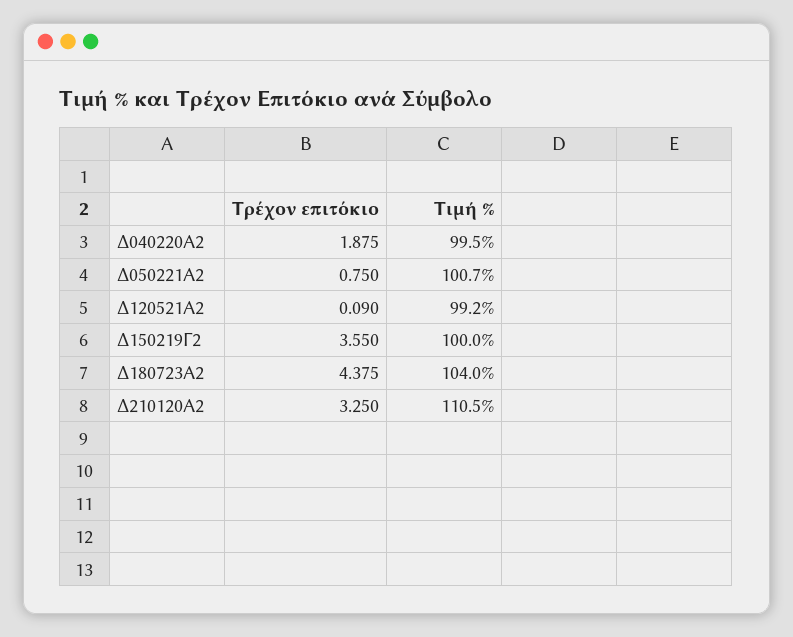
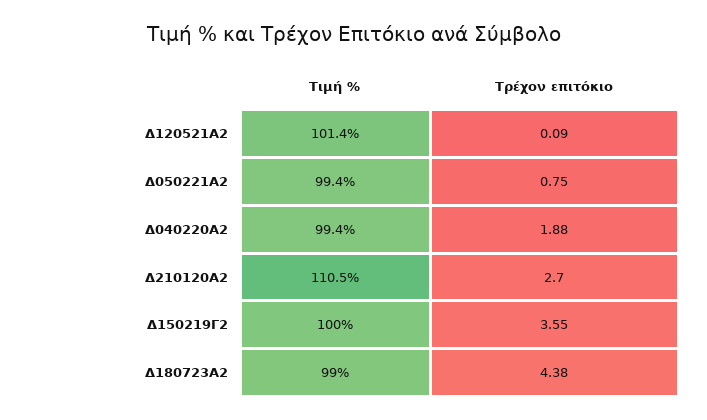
Τιμή %, Δ040220Α2: 99.5 -> 99.4
Τιμή %, Δ050221Α2: 100.7 -> 99.4
Τιμή %, Δ120521Α2: 99.2 -> 101.4
Τιμή %, Δ180723Α2: 104 -> 99
Τρέχον επιτόκιο, Δ210120Α2: 3.25 -> 2.7

